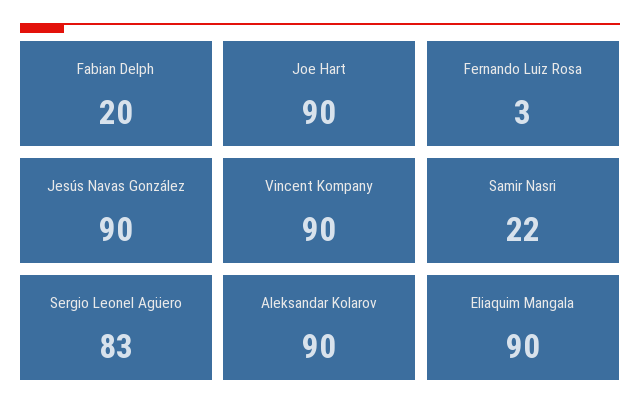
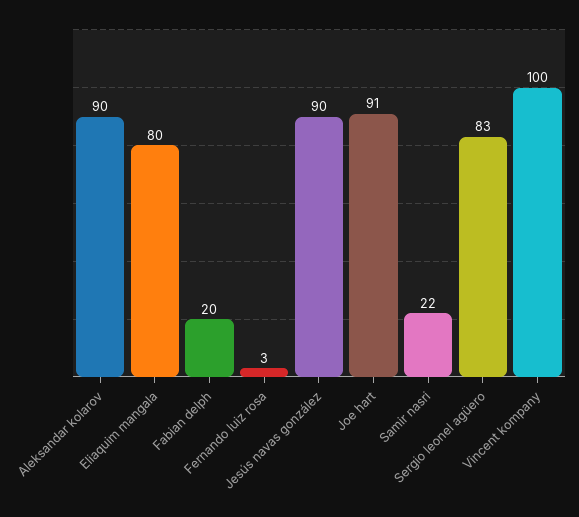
Joe Hart: 90 -> 91
Vincent Kompany: 90 -> 100
Eliaquim Mangala: 90 -> 80

